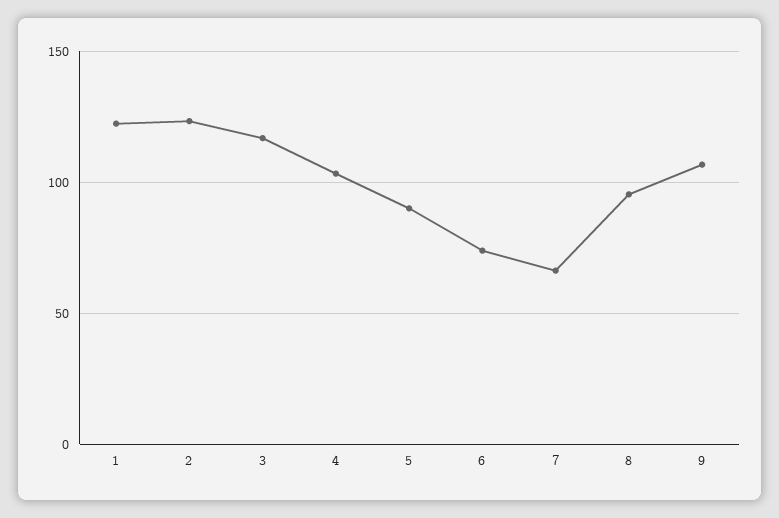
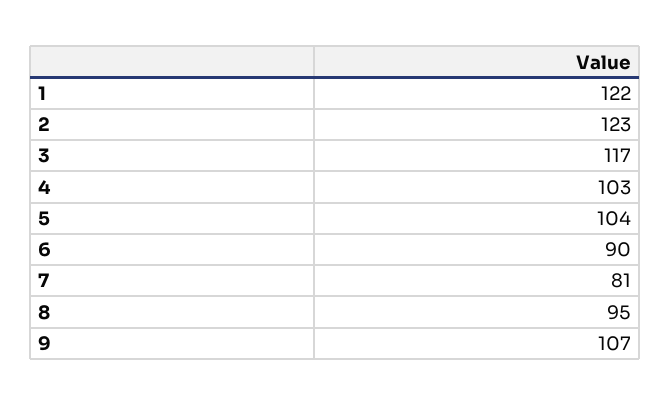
5: 90 -> 104
6: 75 -> 90
7: 65 -> 81

